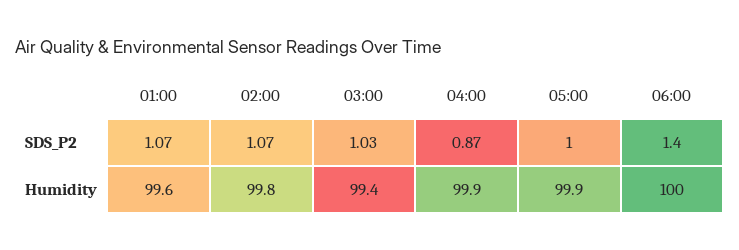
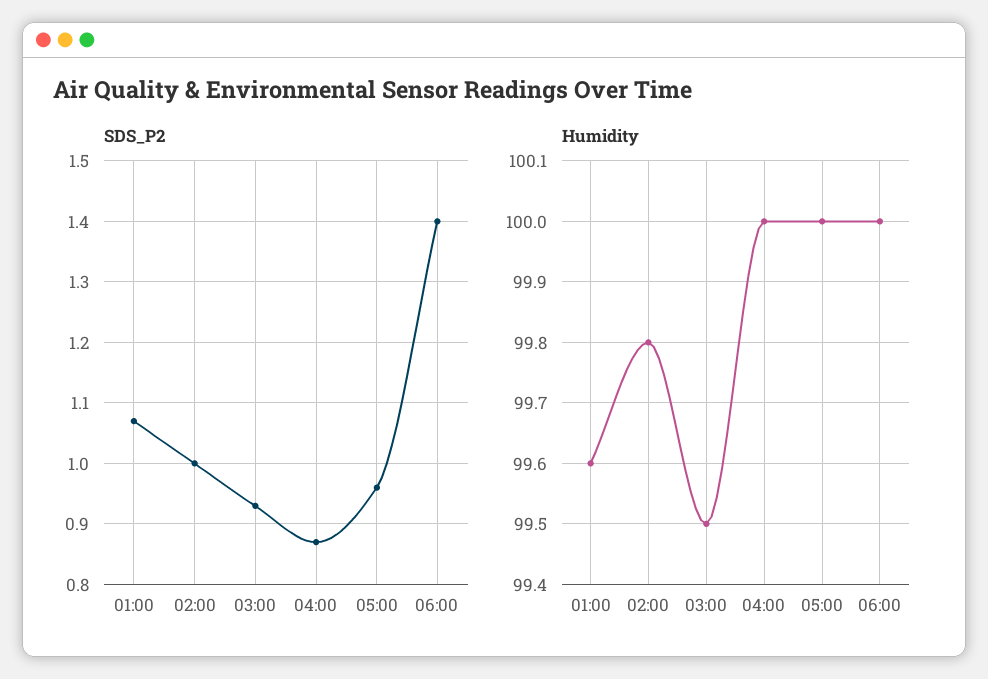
SDS_P2, 02:00: 1.07 -> 1
SDS_P2, 03:00: 1.03 -> 0.93
SDS_P2, 05:00: 1 -> 0.96
Humidity, 03:00: 99.4 -> 99.5
Humidity, 04:00: 99.9 -> 100
Humidity, 05:00: 99.9 -> 100

